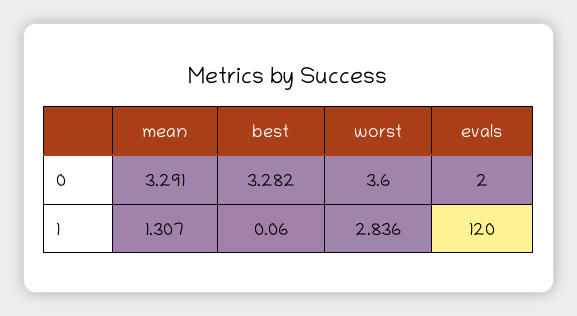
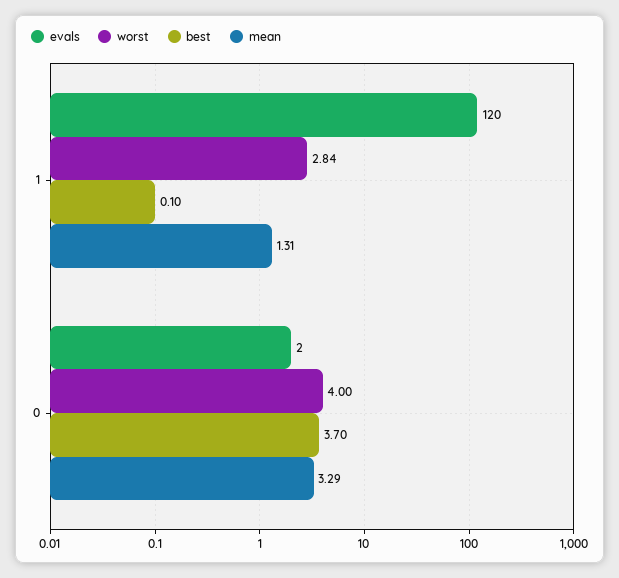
best, 0: 3.282 -> 3.7
worst, 0: 3.6 -> 4
best, 1: 0.06 -> 0.1

